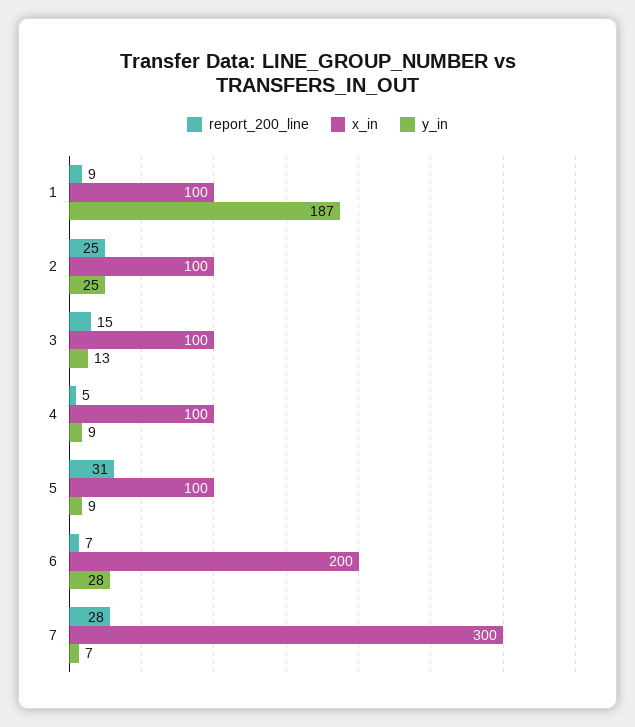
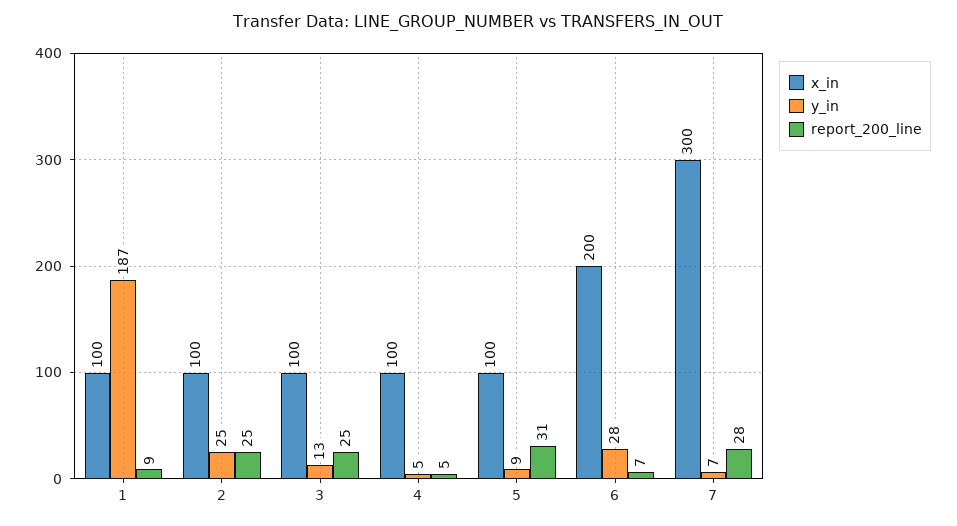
report_200_line, 3: 15 -> 25
y_in, 4: 9 -> 5

